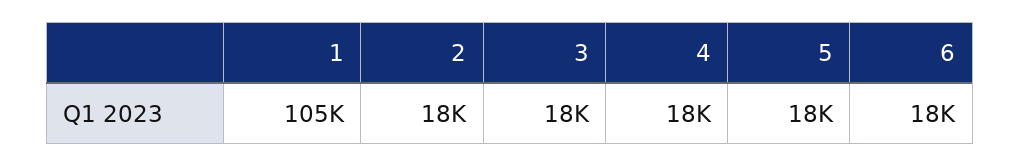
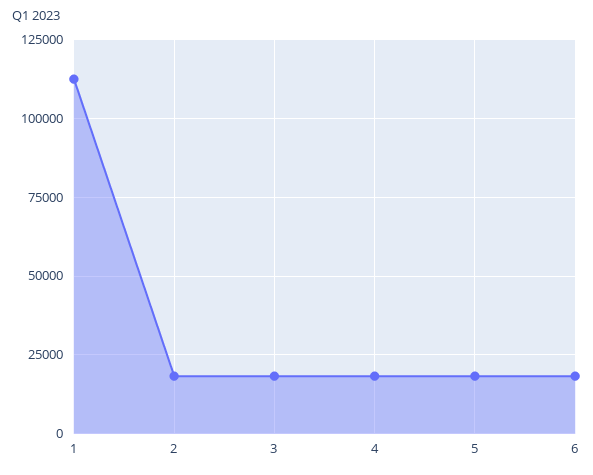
1: 105000 -> 112500

